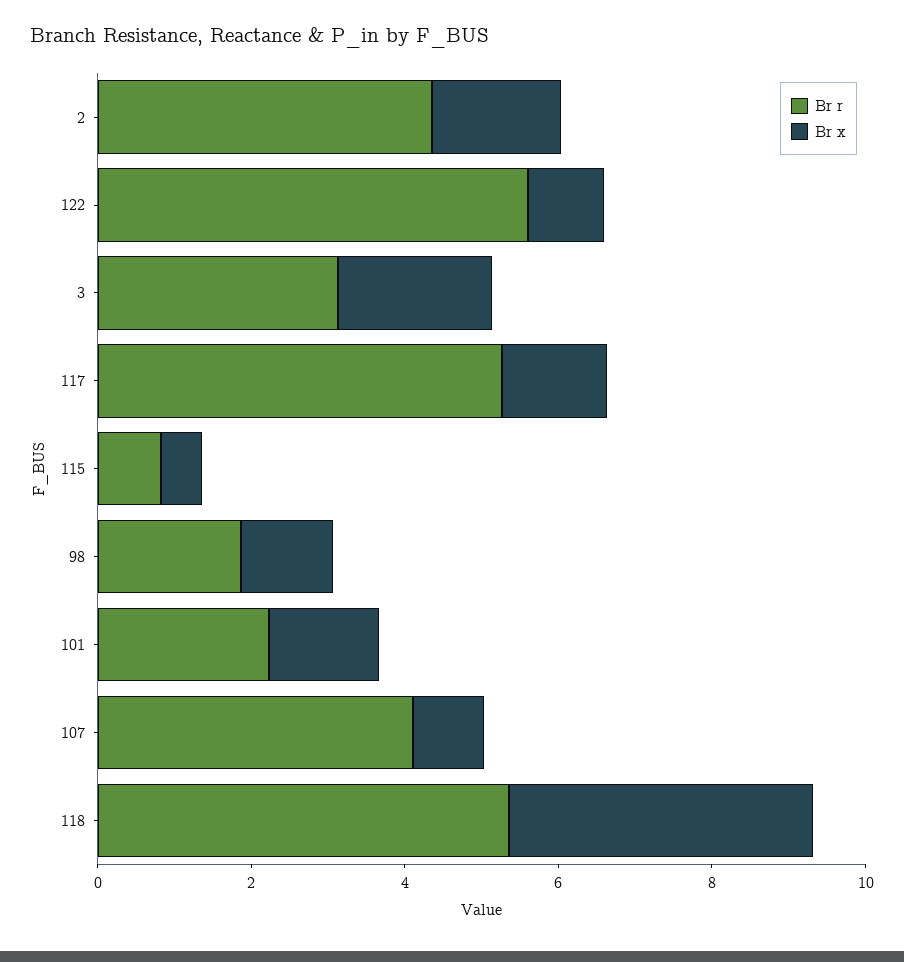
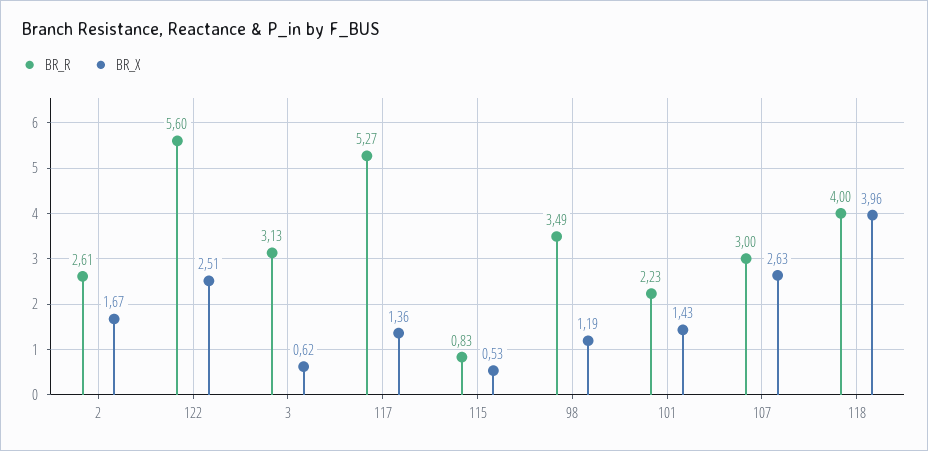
Br r, 2: 4.5 -> 2.61
Br x, 122: 1 -> 2.51
Br x, 3: 2 -> 0.62
Br r, 98: 2 -> 3.49
Br r, 107: 4 -> 3
Br x, 107: 1 -> 2.63
Br r, 118: 5.5 -> 4

